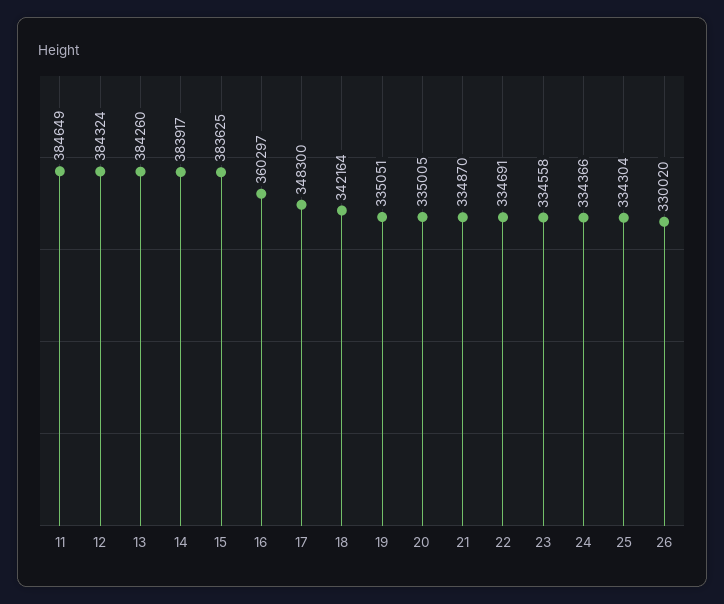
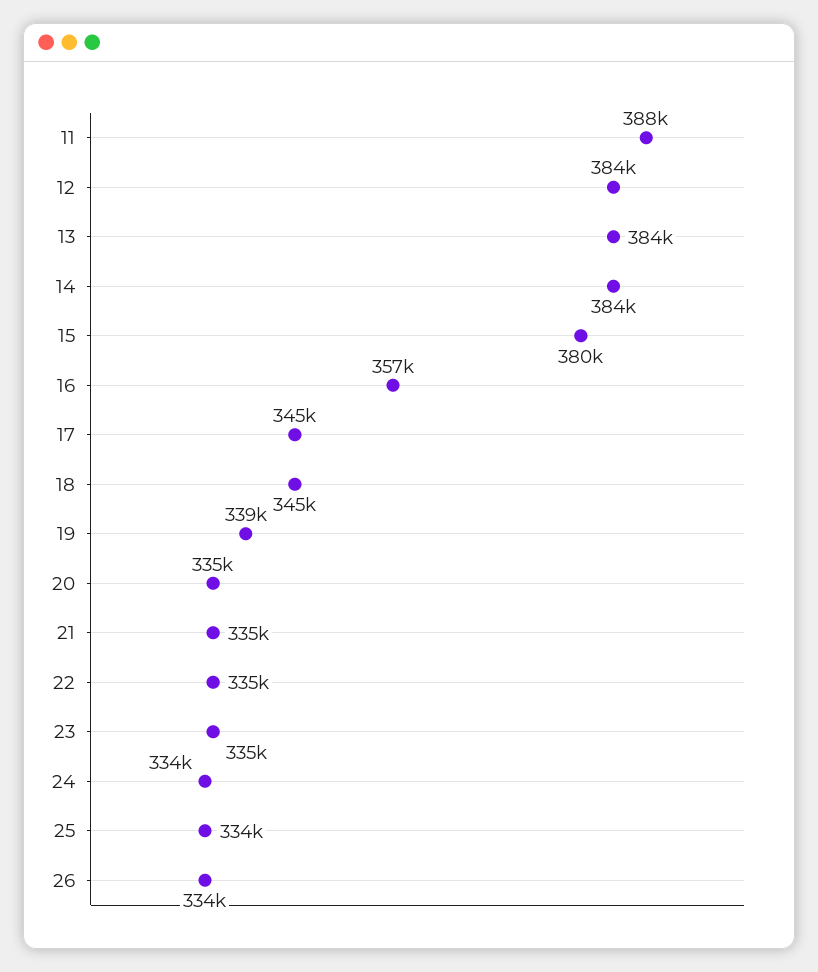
11: 384649 -> 388000
15: 383625 -> 380000
16: 360297 -> 357000
17: 348300 -> 345000
18: 342164 -> 345000
19: 335051 -> 339000
26: 330020 -> 334000

